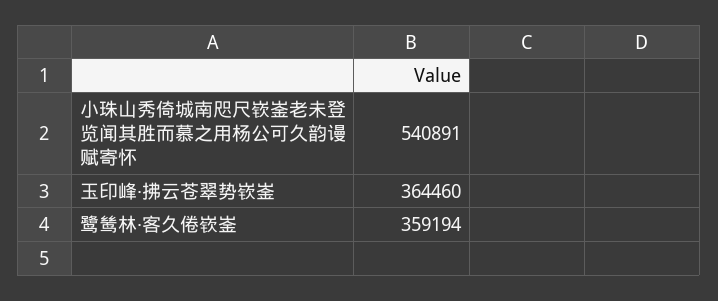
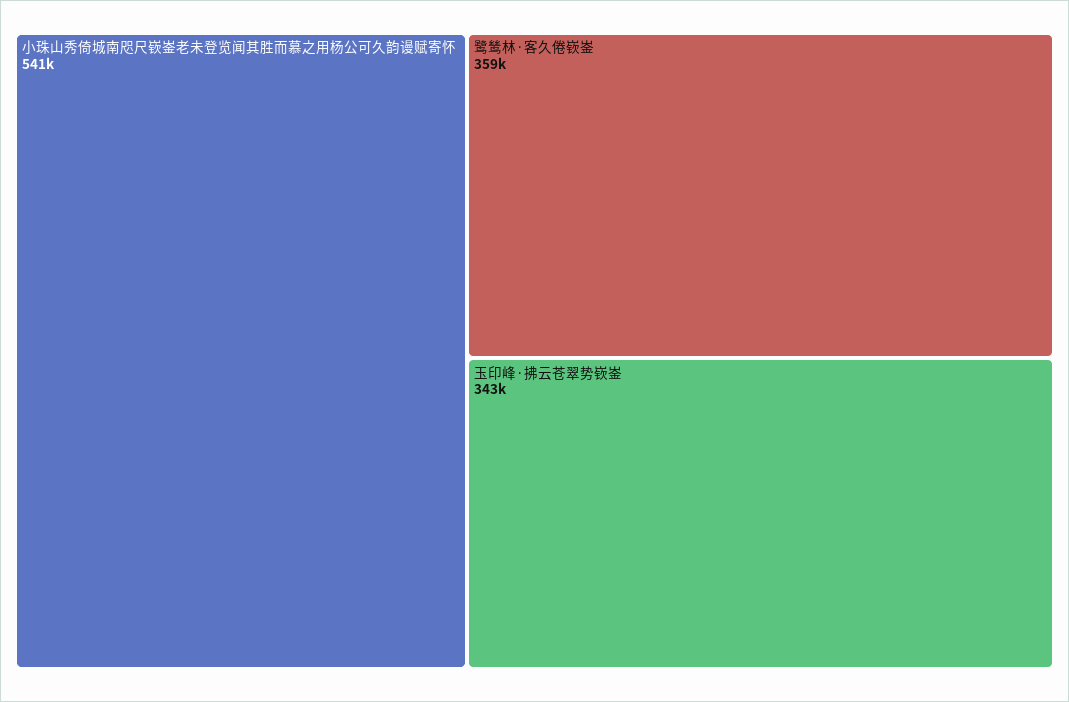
玉印峰·拂云苍翠势嵚崟: 364460 -> 343000

